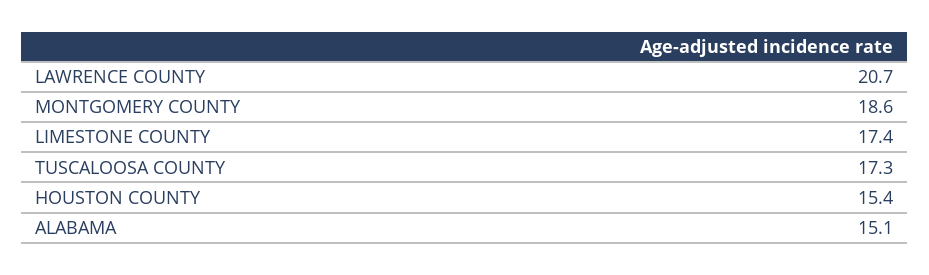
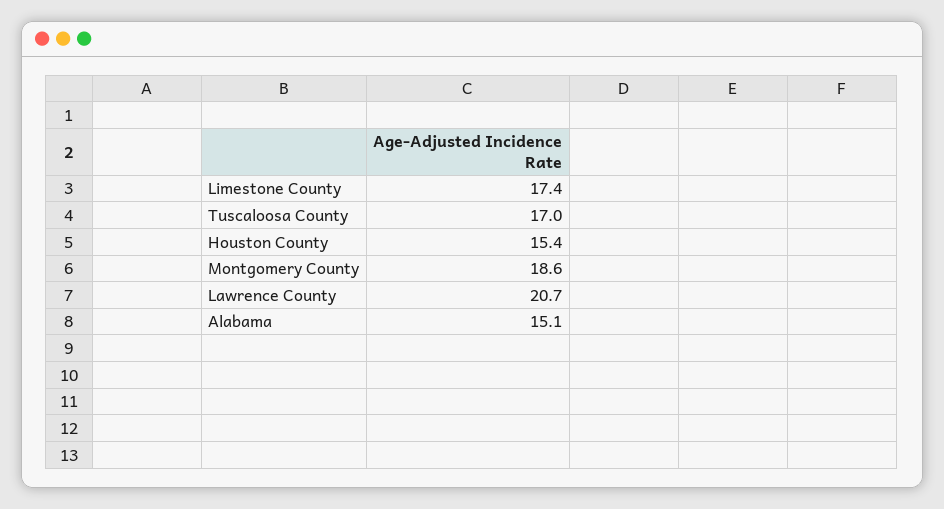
TUSCALOOSA COUNTY: 17.3 -> 17

